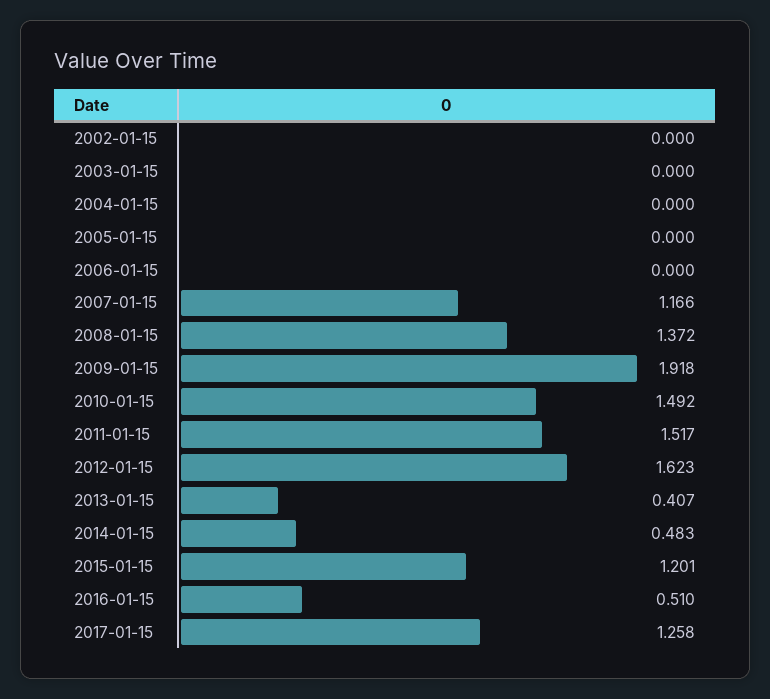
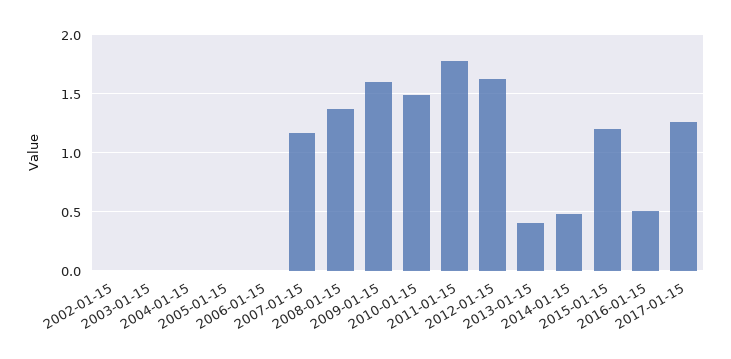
2009-01-15: 1.918 -> 1.6
2011-01-15: 1.517 -> 1.8

